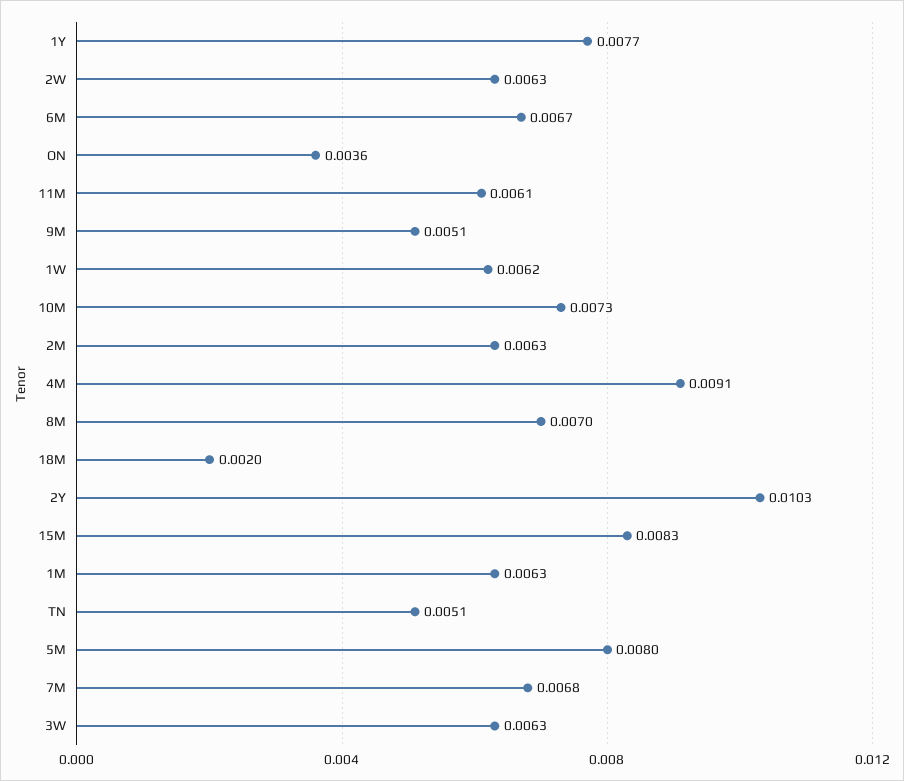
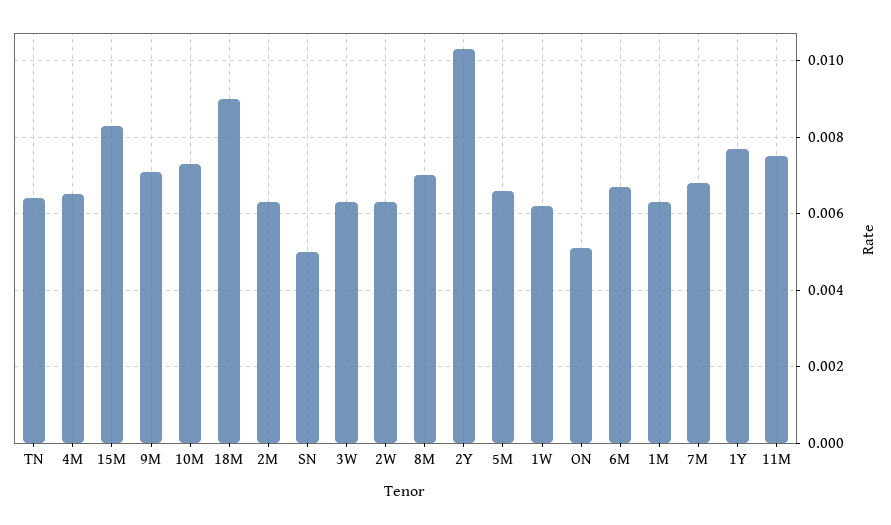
ON: 0.0036 -> 0.005
11M: 0.0061 -> 0.0075
9M: 0.0051 -> 0.007
4M: 0.0091 -> 0.0065
18M: 0.002 -> 0.009
TN: 0.0051 -> 0.0065
5M: 0.008 -> 0.0065
SN: none -> 0.005

